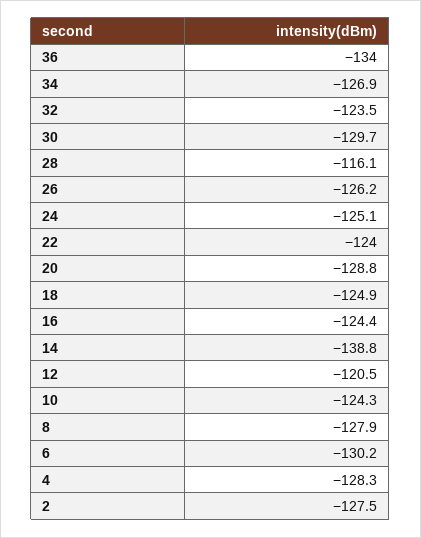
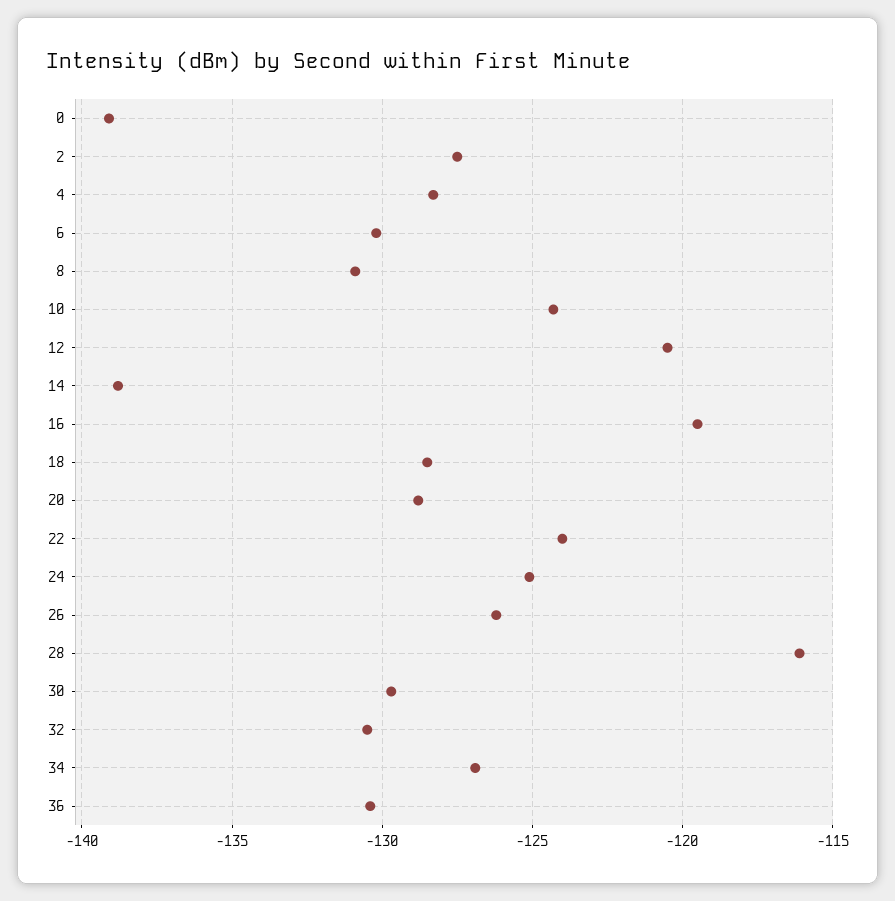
36: -134 -> -130.5
32: -123.5 -> -130.5
18: -124.9 -> -128.5
16: -124.4 -> -119.5
8: -127.9 -> -131
0: none -> -139

